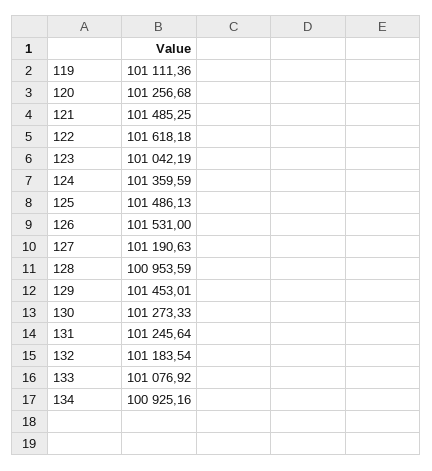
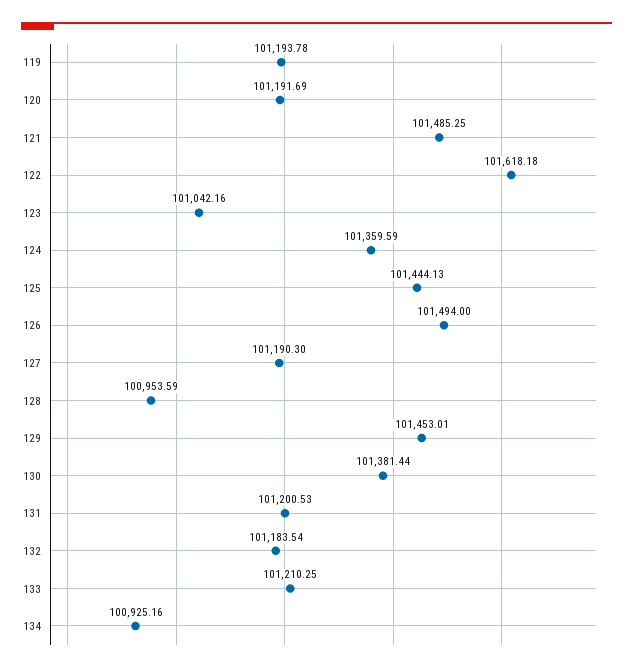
119: 101111.36 -> 101193.78
120: 101256.68 -> 101191.69
123: 101042.19 -> 101042.16
125: 101486.13 -> 101444.13
126: 101531 -> 101494
127: 101190.63 -> 101190.3
130: 101273.33 -> 101381.44
131: 101245.64 -> 101200.53
133: 101076.92 -> 101210.25

